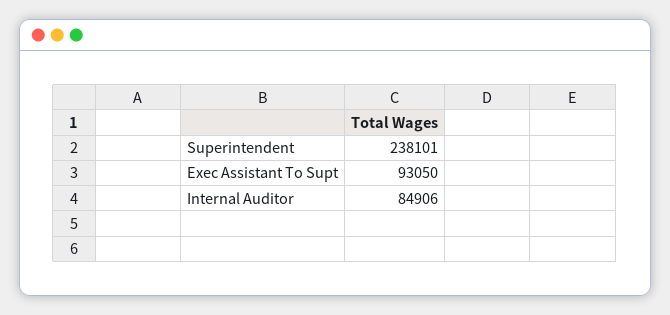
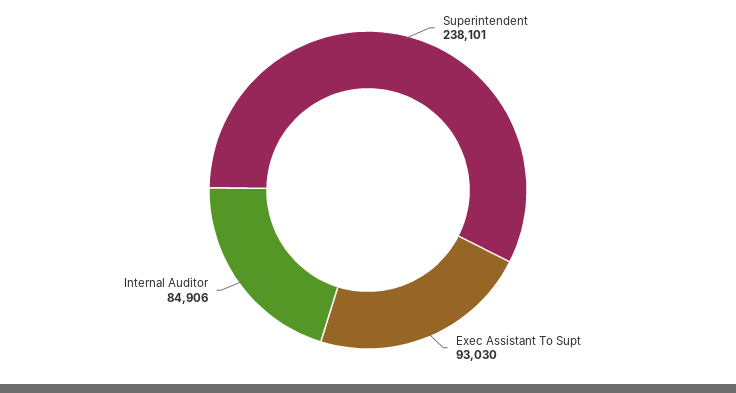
Exec Assistant To Supt: 93050 -> 93030

